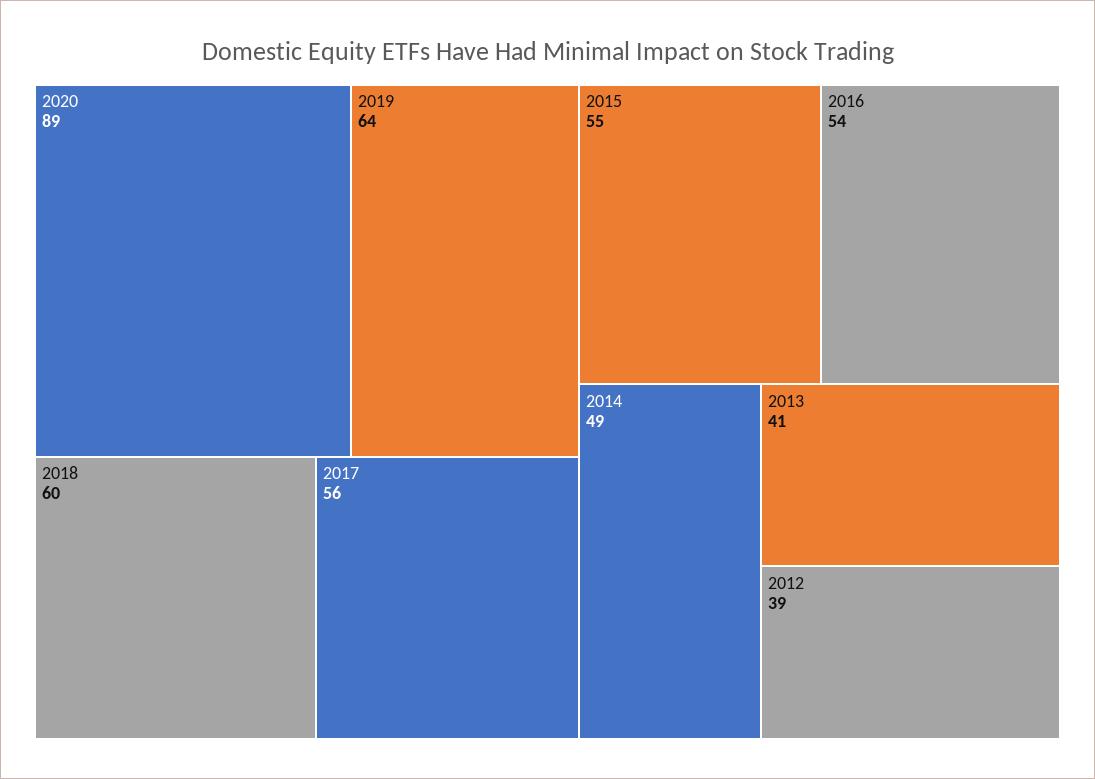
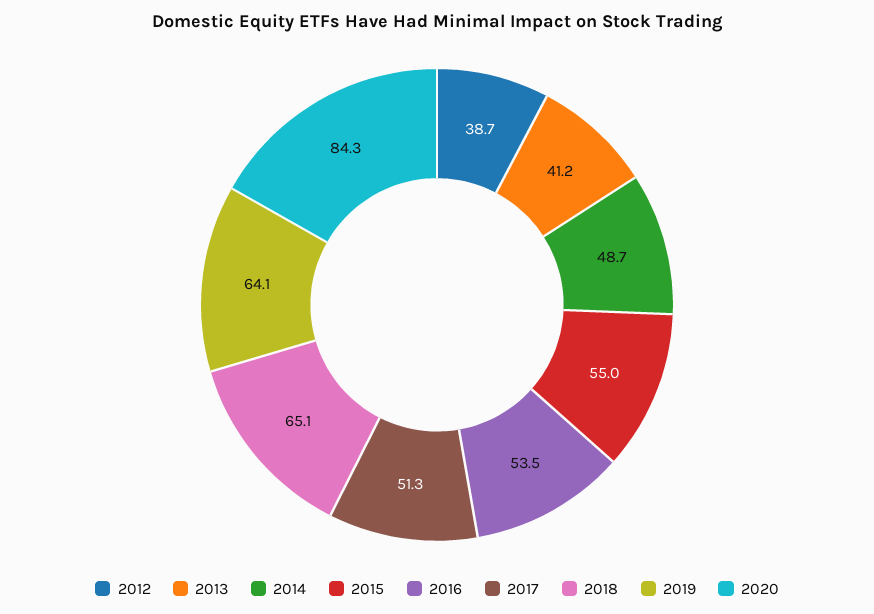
2020: 89 -> 84.3
2018: 60 -> 65.1
2017: 56 -> 51.3

